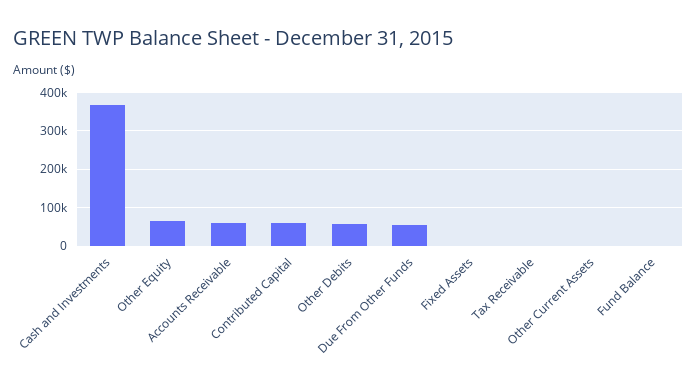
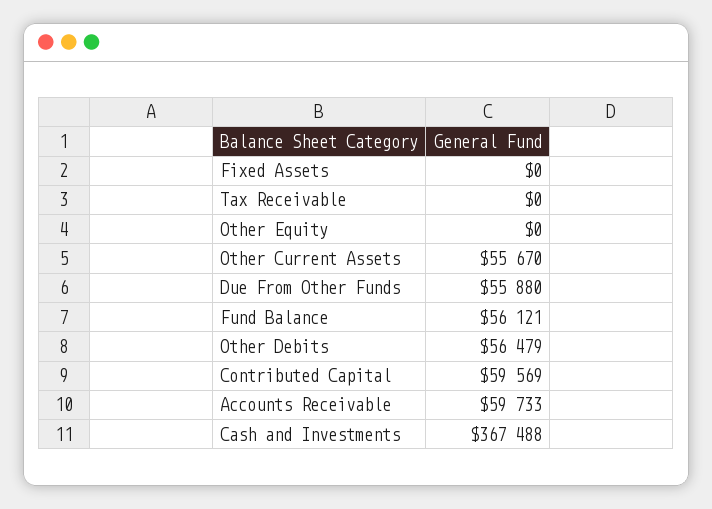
Other Equity: 60000 -> 0
Other Current Assets: 0 -> 55670
Fund Balance: 0 -> 56121

